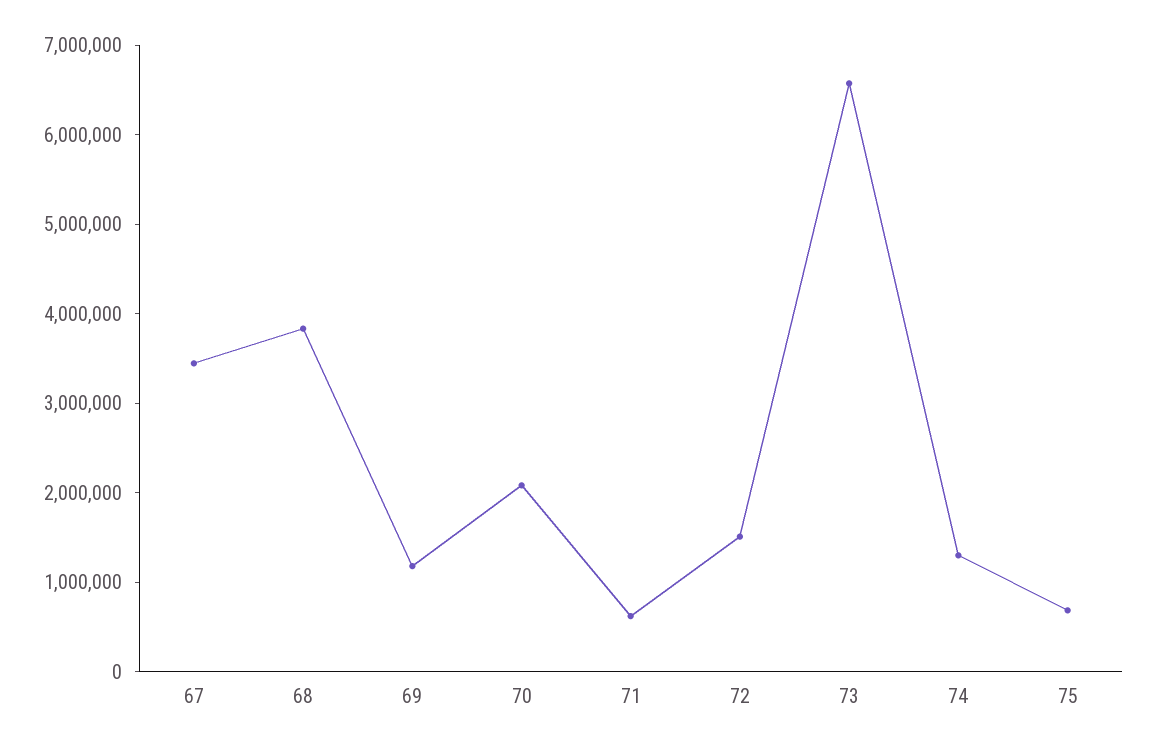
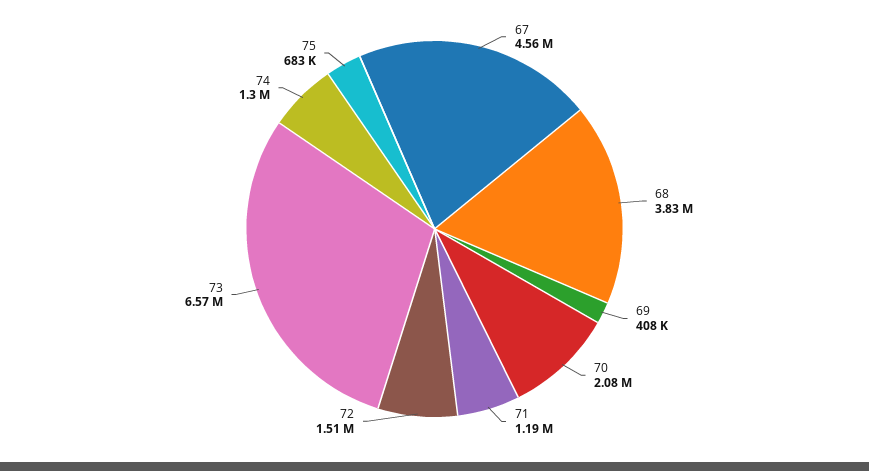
67: 3400000 -> 4560000
69: 1200000 -> 408000
71: 600000 -> 1190000

